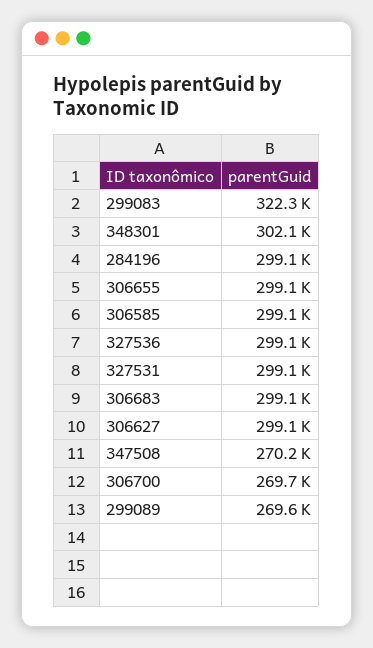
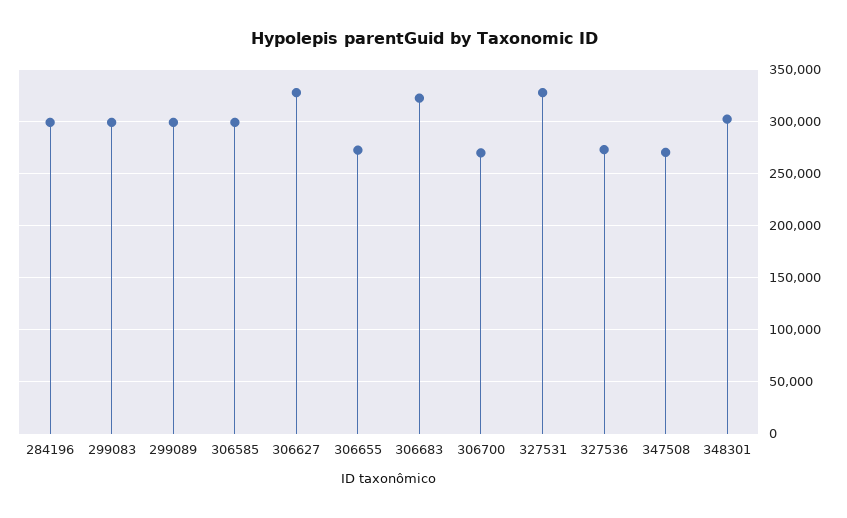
299083: 322300 -> 300000
306655: 299100 -> 270000
327536: 299100 -> 270000
327531: 299100 -> 330000
306683: 299100 -> 320000
306627: 299100 -> 330000
299089: 269600 -> 300000

